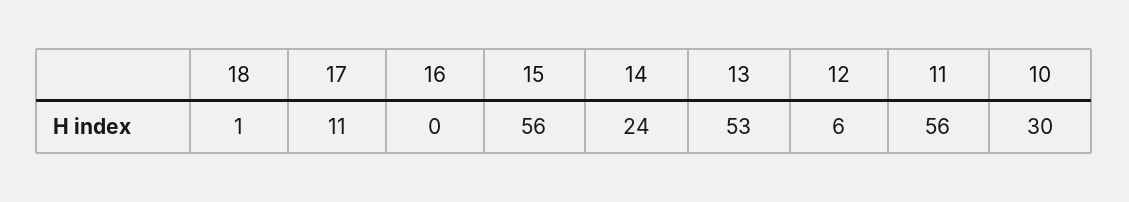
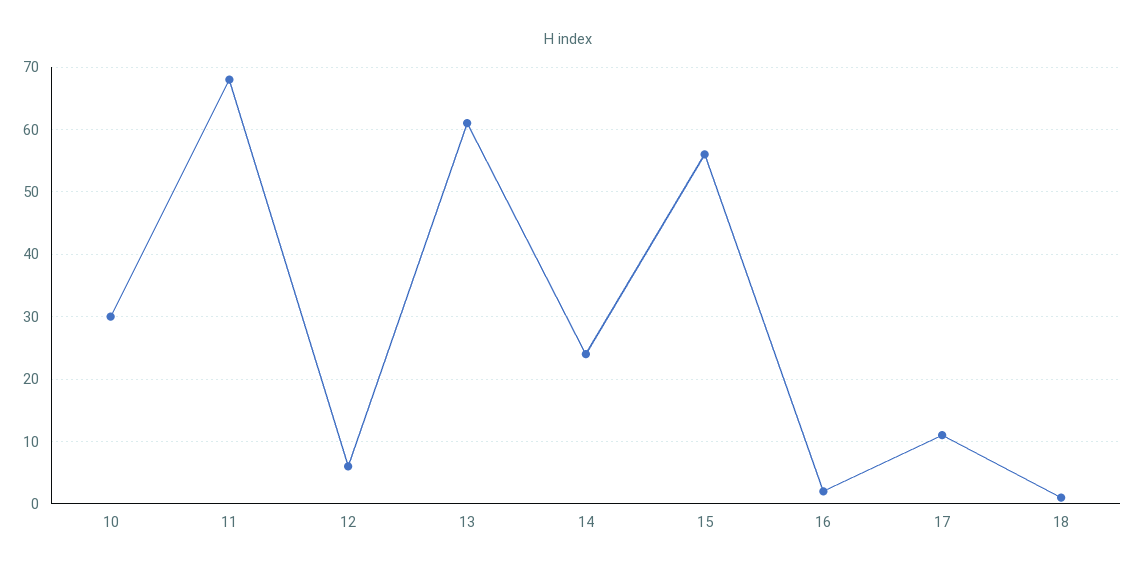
16: 0 -> 2
13: 53 -> 61
11: 56 -> 68

